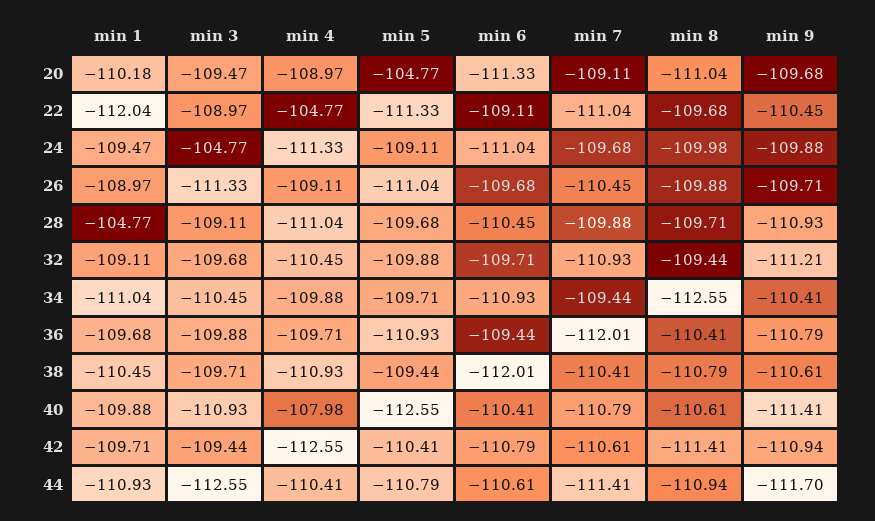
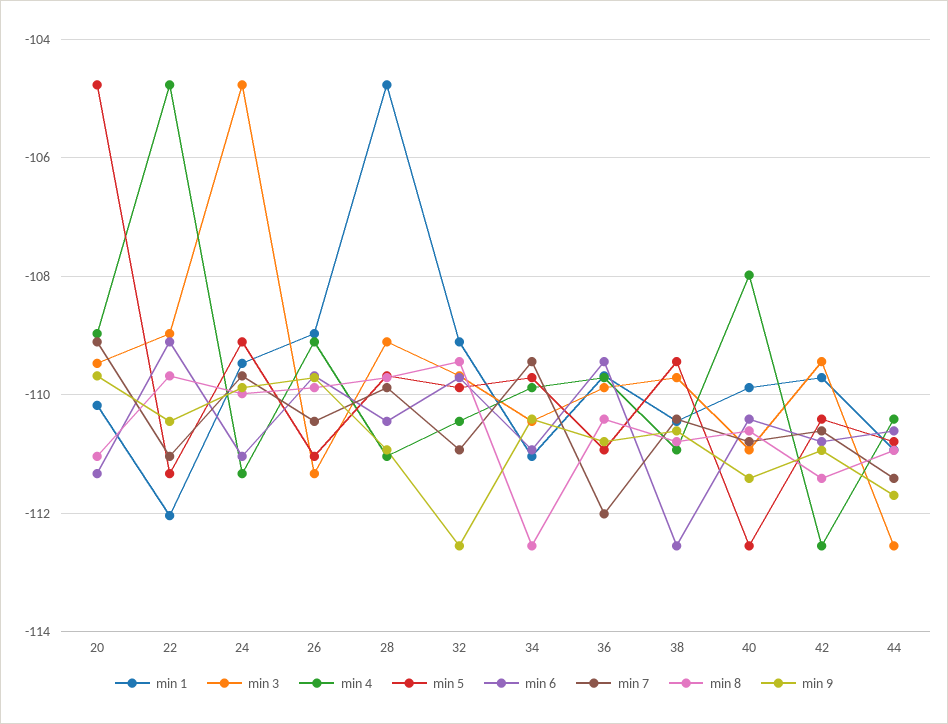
min 9, 32: -111.21 -> -112.6
min 6, 38: -112.01 -> -112.6

